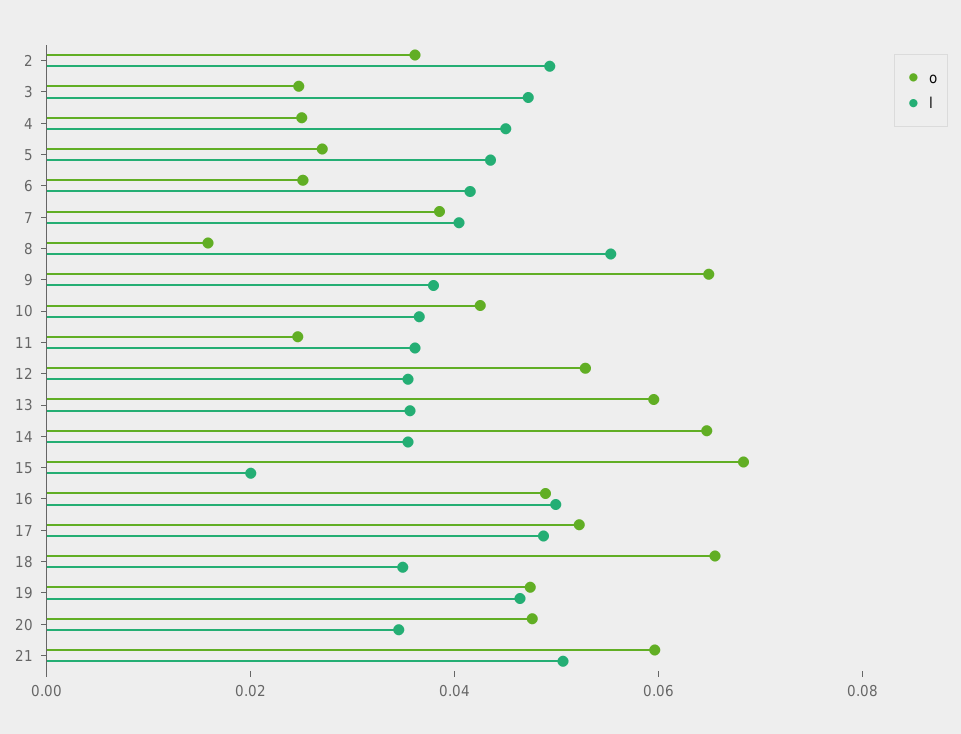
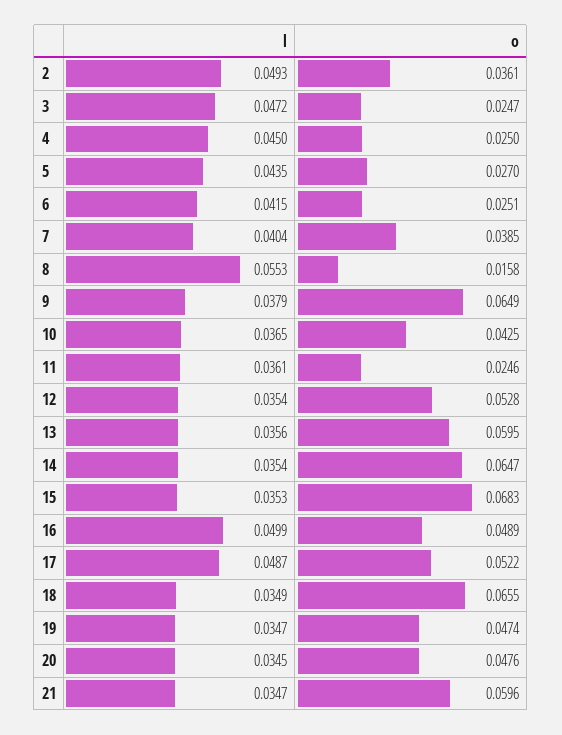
l, 15: 0.02 -> 0.0353
l, 19: 0.045 -> 0.0347
l, 21: 0.05 -> 0.0347

